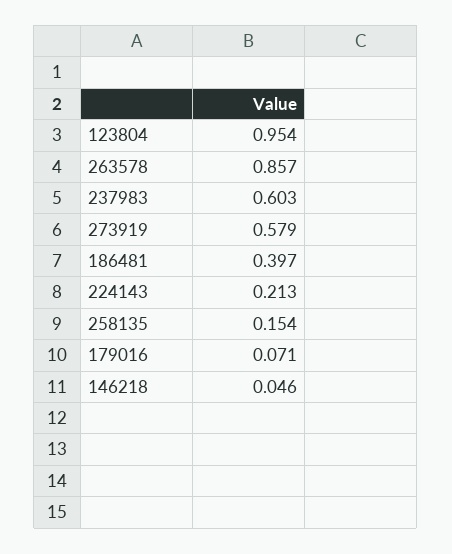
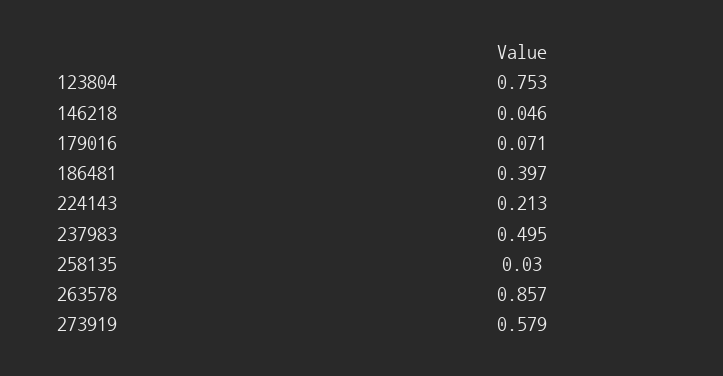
123804: 0.954 -> 0.753
237983: 0.603 -> 0.495
258135: 0.154 -> 0.03

